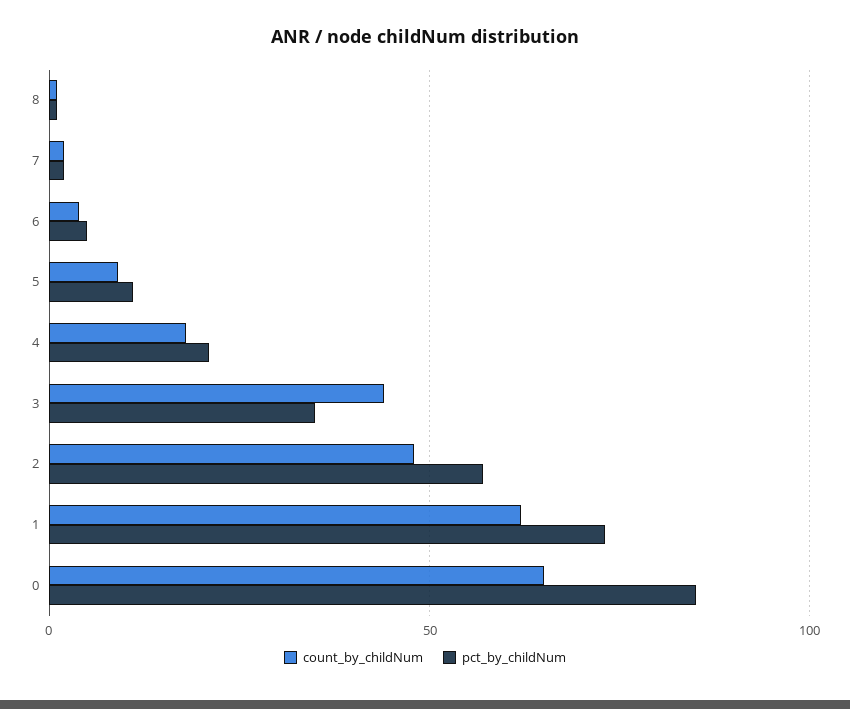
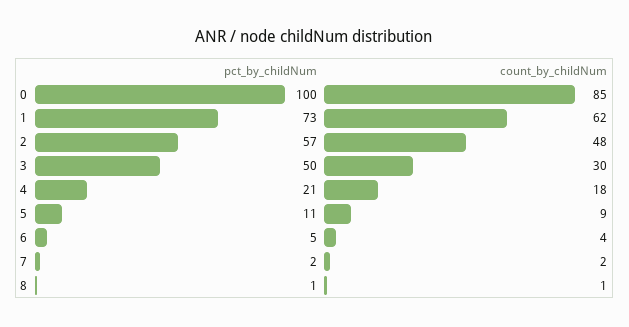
count_by_childNum, 3: 45 -> 30
pct_by_childNum, 3: 35 -> 50
count_by_childNum, 0: 65 -> 85
pct_by_childNum, 0: 85 -> 100

